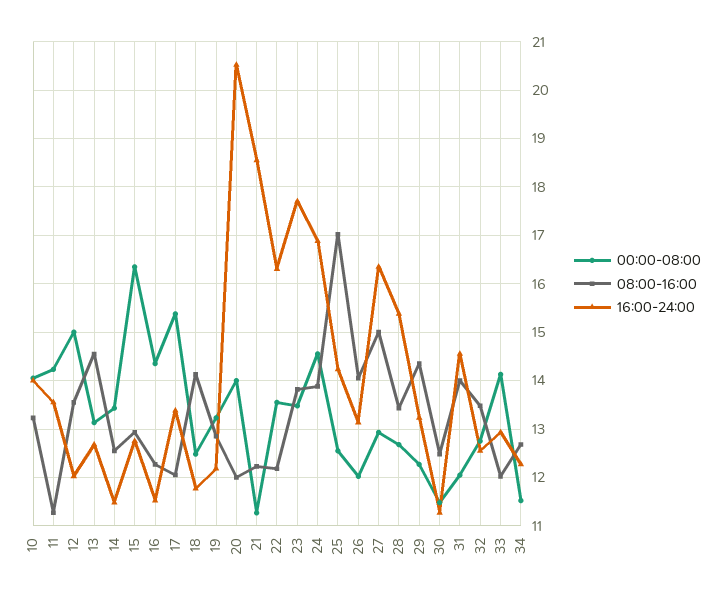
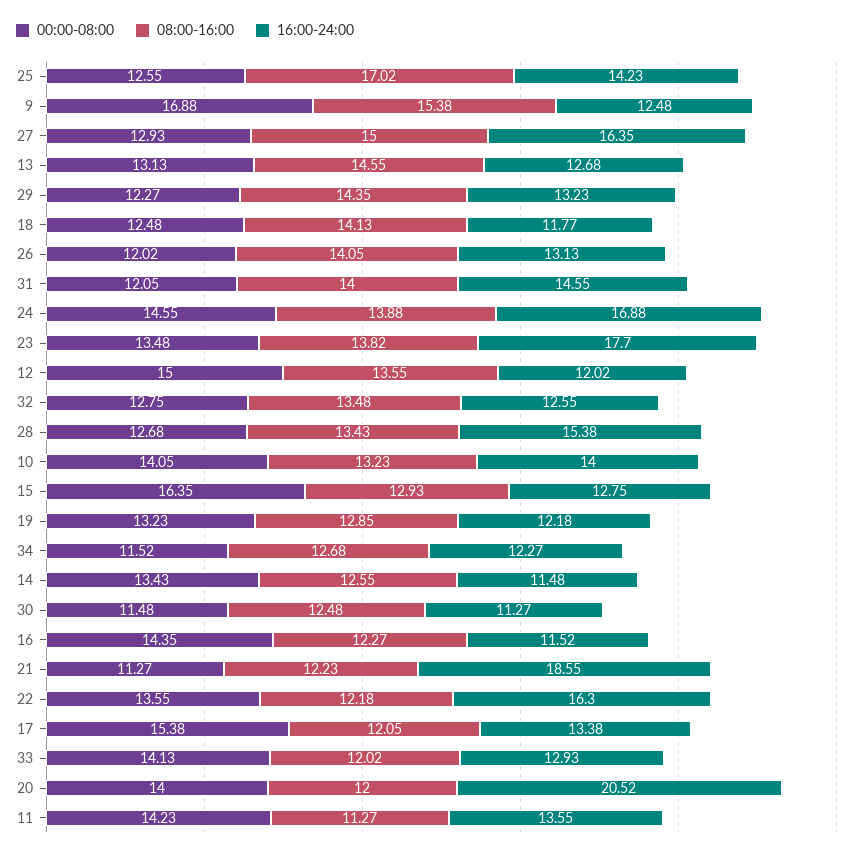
00:00-08:00, 9: none -> 16.88
08:00-16:00, 9: none -> 15.38
16:00-24:00, 9: none -> 12.48

